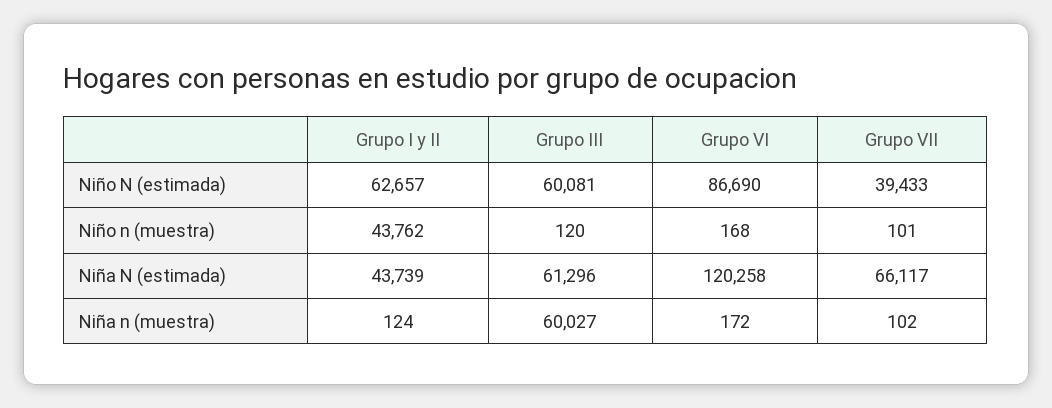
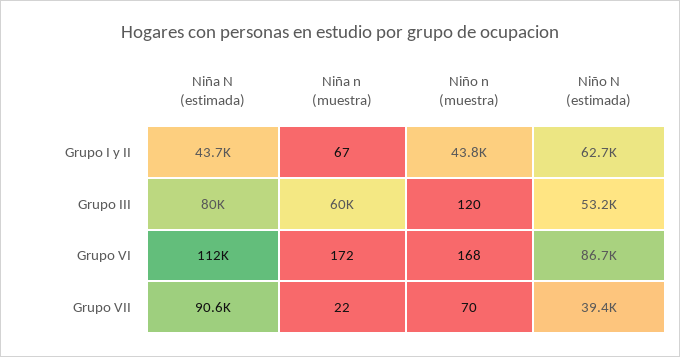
Grupo III, Niño N (estimada): 60081 -> 53200
Grupo VII, Niño n (muestra): 101 -> 70
Grupo III, Niña N (estimada): 61296 -> 80000
Grupo VI, Niña N (estimada): 120258 -> 112000
Grupo VII, Niña N (estimada): 66117 -> 90600
Grupo I y II, Niña n (muestra): 124 -> 67
Grupo VII, Niña n (muestra): 102 -> 22

